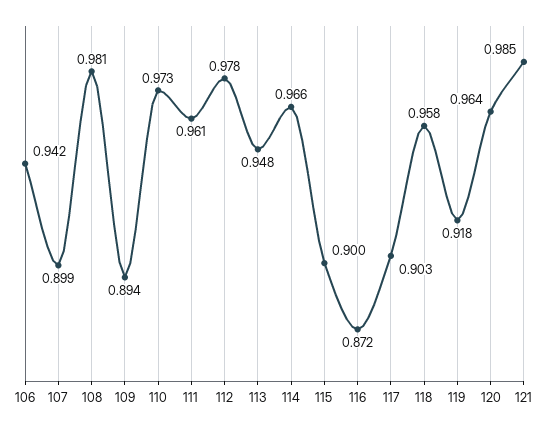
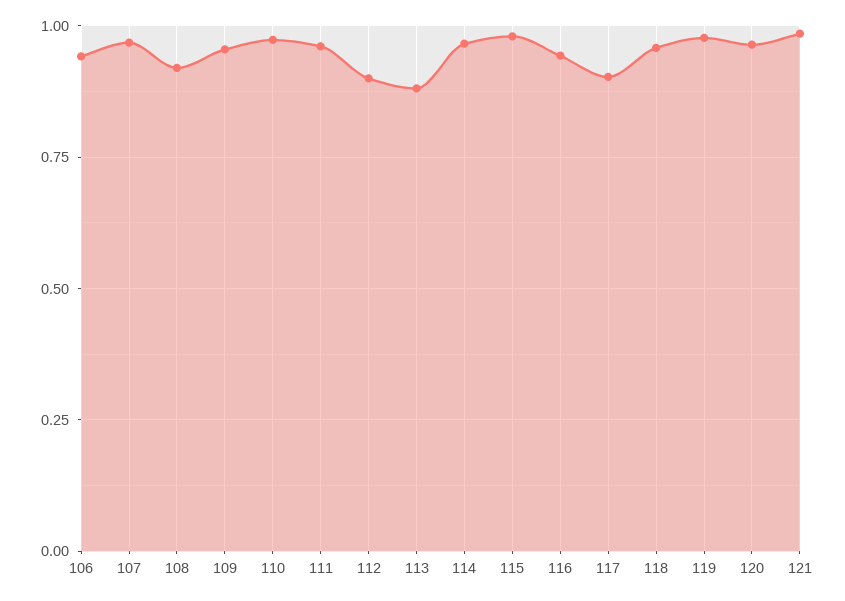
107: 0.899 -> 0.975
108: 0.981 -> 0.925
109: 0.894 -> 0.95
112: 0.978 -> 0.9
113: 0.948 -> 0.875
115: 0.9 -> 0.975
116: 0.872 -> 0.95
119: 0.918 -> 0.975

